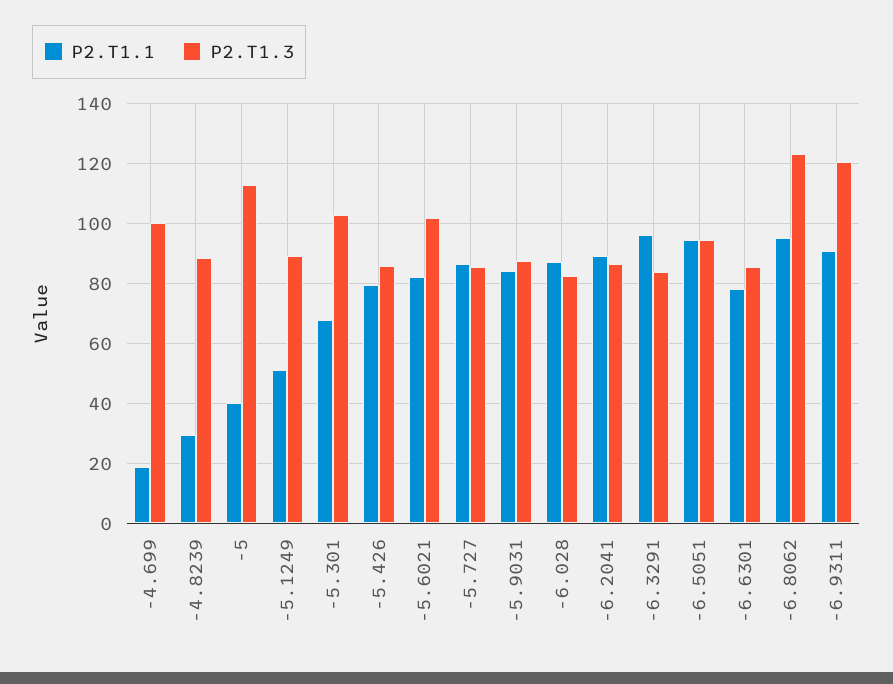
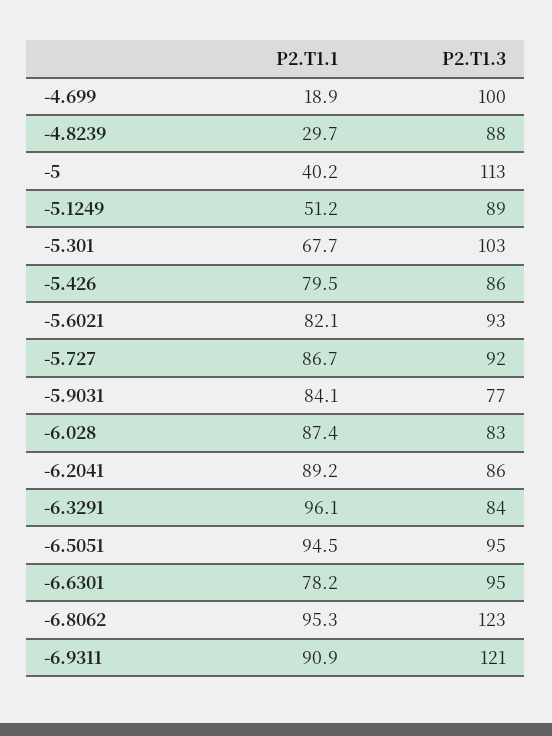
P2.T1.3, -5.6021: 102.5 -> 93
P2.T1.3, -5.727: 85 -> 92
P2.T1.3, -5.9031: 87.5 -> 77
P2.T1.3, -6.6301: 85 -> 95

